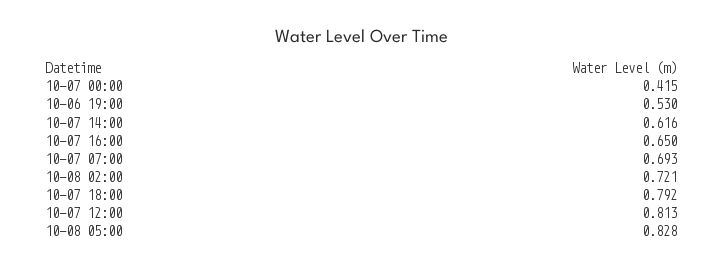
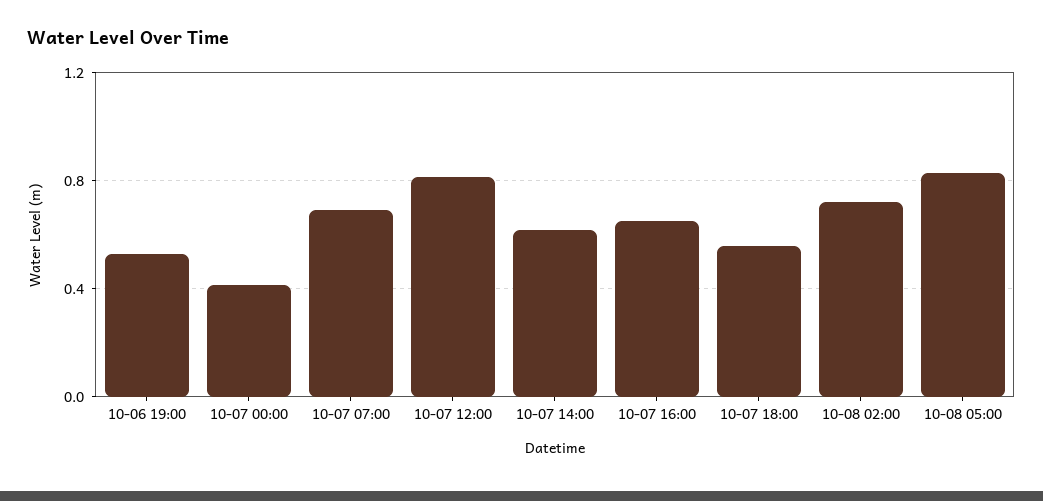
10-07 18:00: 0.792 -> 0.55

